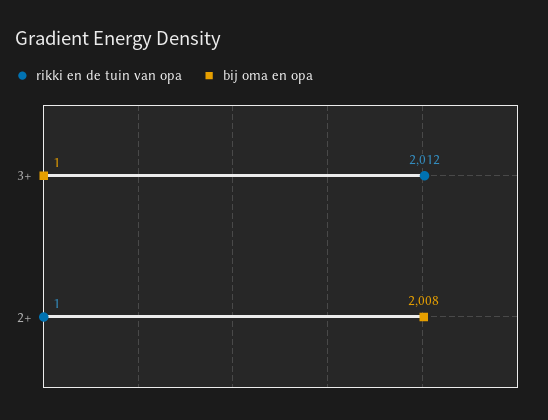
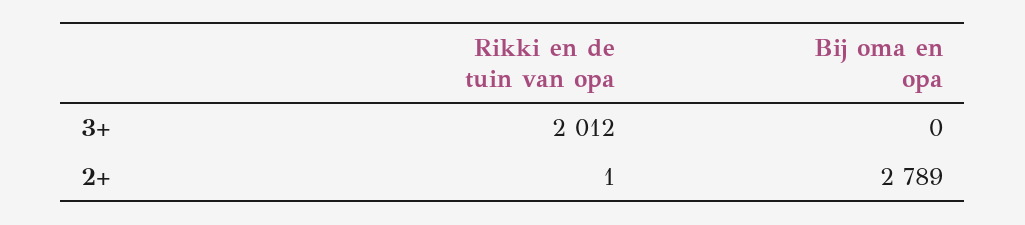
bij oma en opa, 3+: 1 -> 0
bij oma en opa, 2+: 2008 -> 2789

